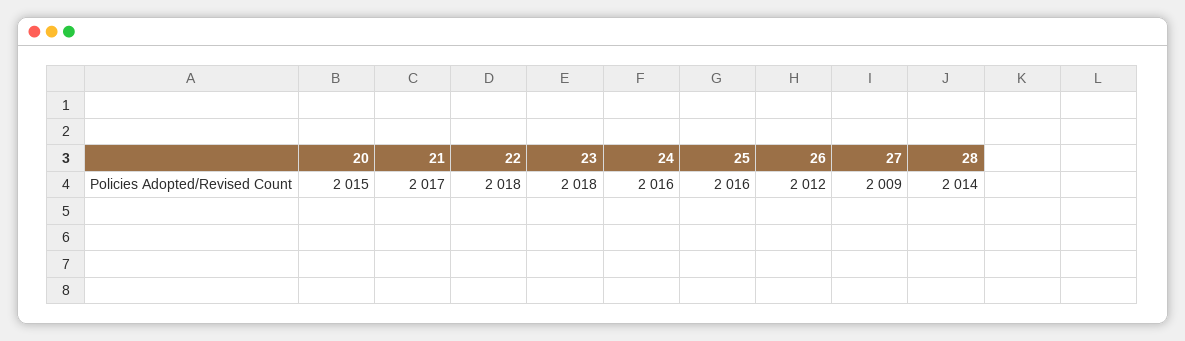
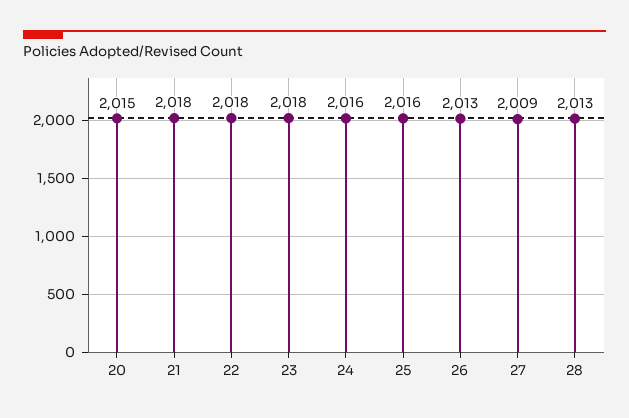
21: 2017 -> 2018
26: 2012 -> 2013
28: 2014 -> 2013

